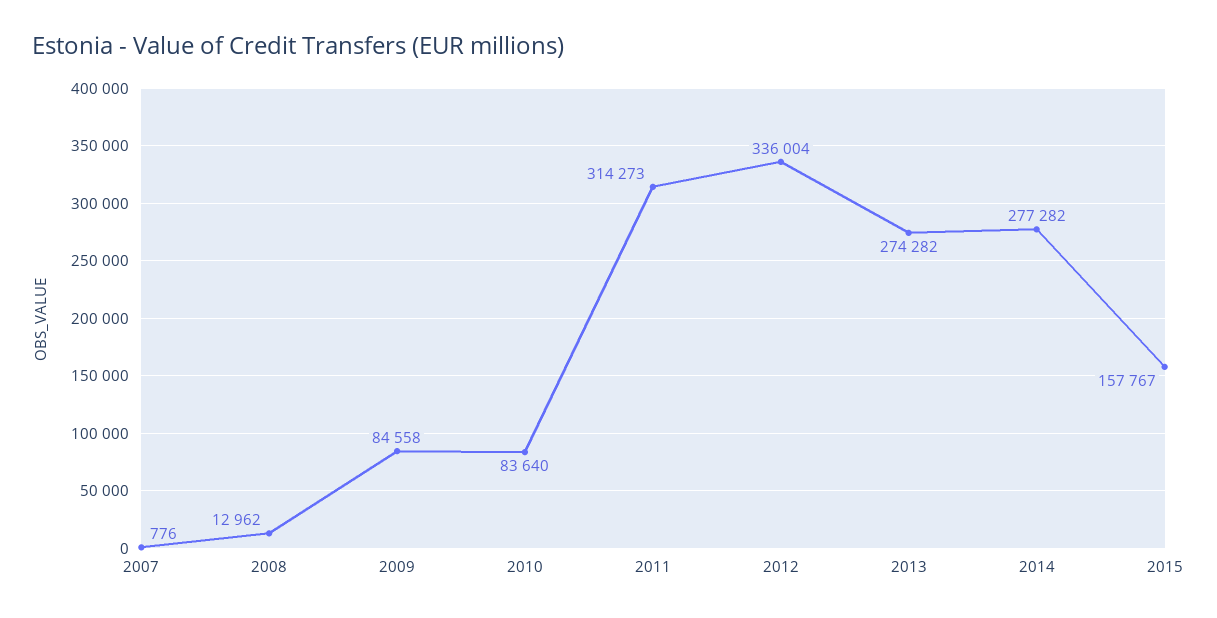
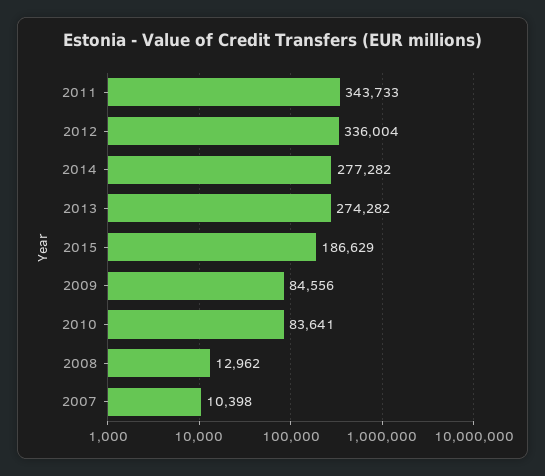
2007: 776 -> 10398
2009: 84558 -> 84556
2010: 83640 -> 83641
2011: 314273 -> 343733
2015: 157767 -> 186629

